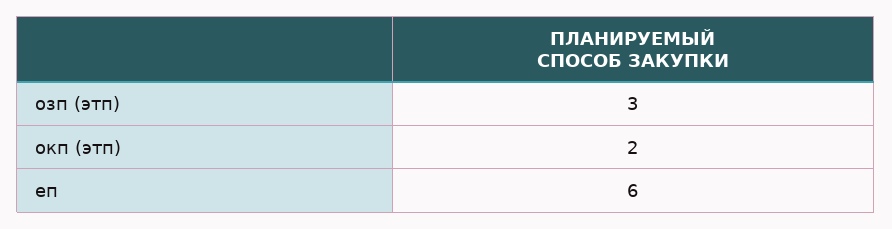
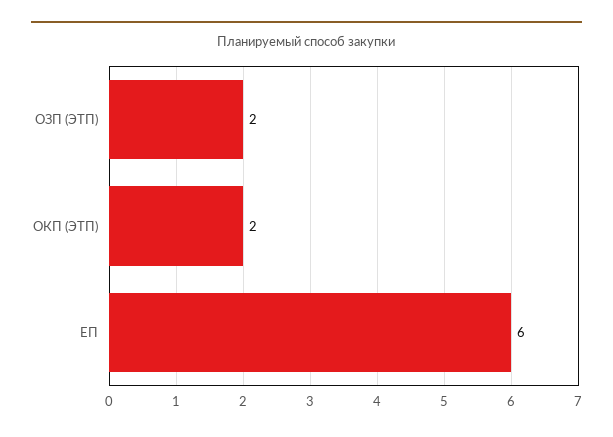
озп (этп): 3 -> 2

